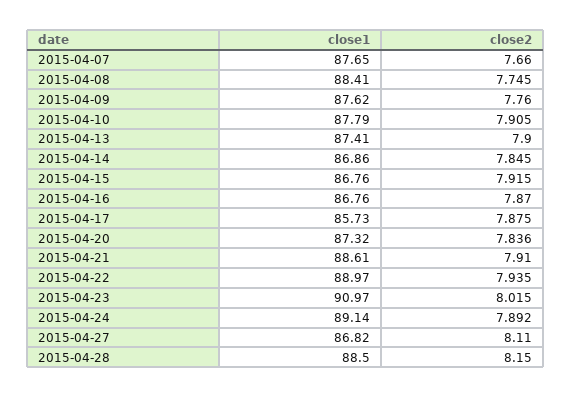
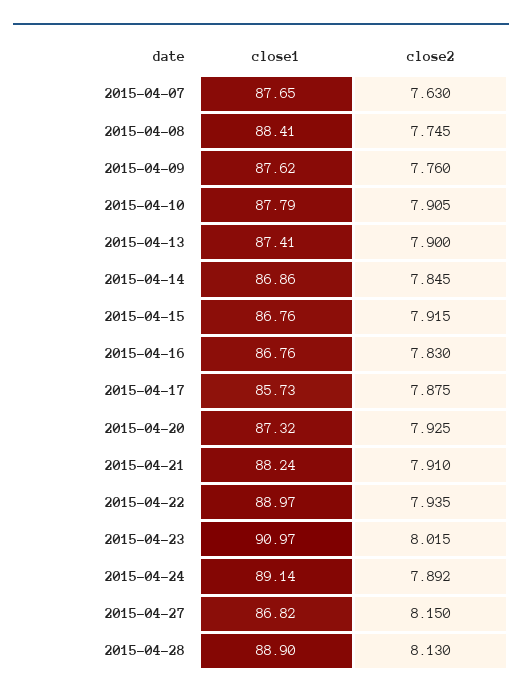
close2, 2015-04-07: 7.66 -> 7.63
close2, 2015-04-16: 7.87 -> 7.83
close2, 2015-04-20: 7.836 -> 7.925
close1, 2015-04-21: 88.61 -> 88.24
close2, 2015-04-27: 8.11 -> 8.15
close1, 2015-04-28: 88.5 -> 88.9
close2, 2015-04-28: 8.15 -> 8.13

